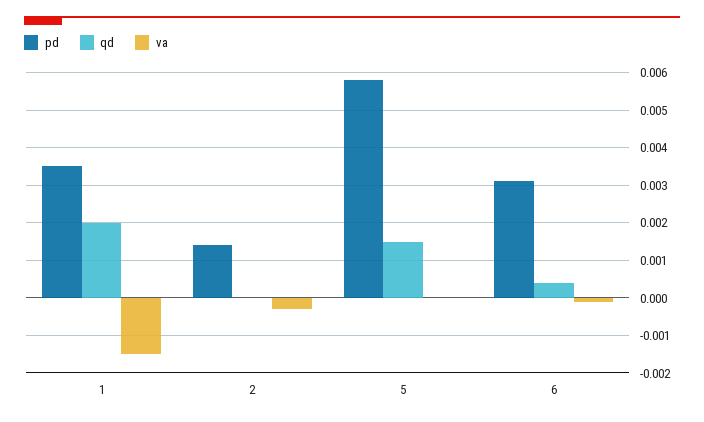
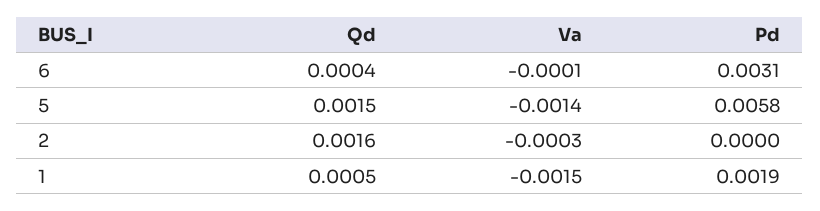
pd, 1: 0.0035 -> 0.0019
qd, 1: 0.002 -> 0.0005
pd, 2: 0.0015 -> 0
qd, 2: 0 -> 0.0016
va, 5: 0 -> -0.0014

